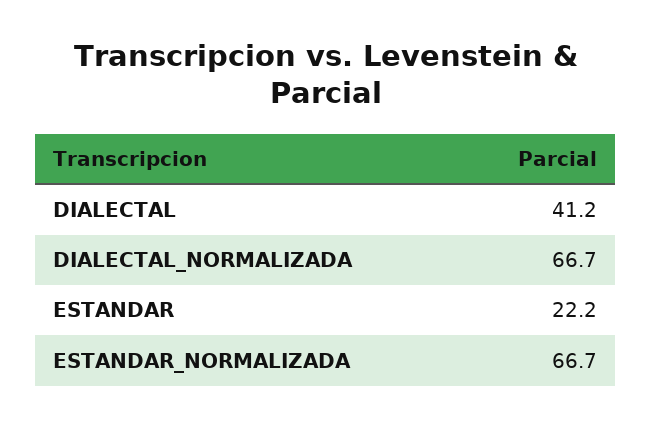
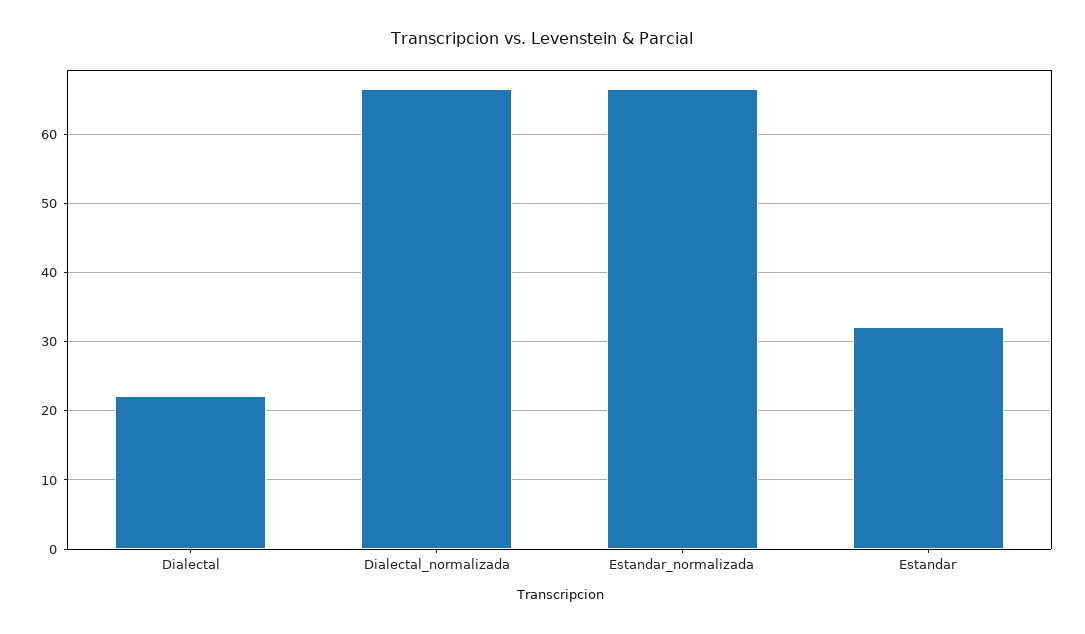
DIALECTAL: 41.2 -> 22
ESTANDAR: 22.2 -> 32

